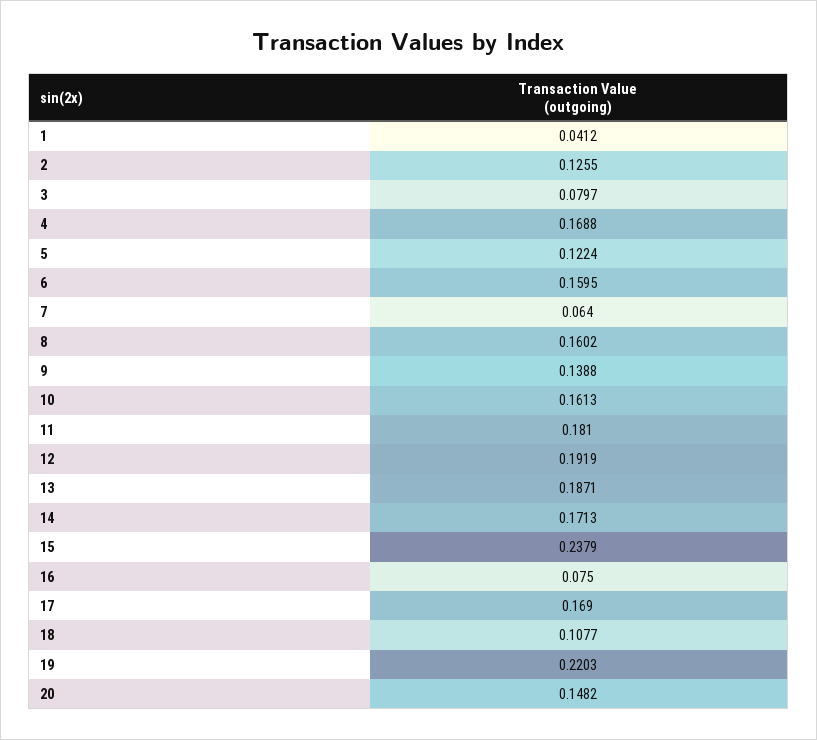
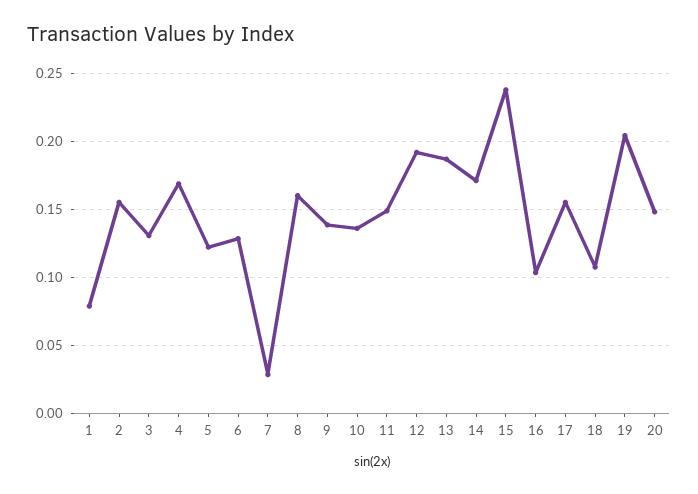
1: 0.0412 -> 0.08
2: 0.1255 -> 0.155
3: 0.0797 -> 0.13
6: 0.1595 -> 0.13
7: 0.064 -> 0.03
10: 0.1613 -> 0.135
11: 0.181 -> 0.15
16: 0.075 -> 0.105
17: 0.169 -> 0.155
19: 0.2203 -> 0.205

